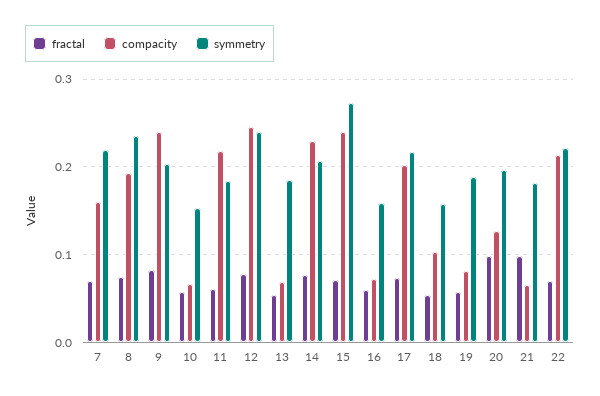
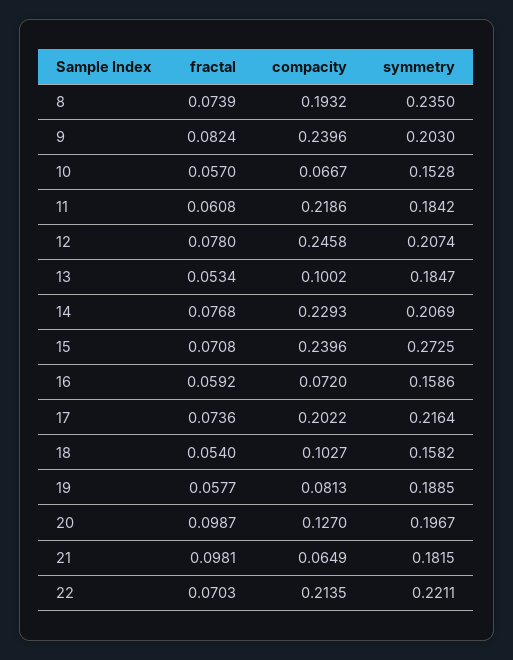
fractal, 7: 0.07 -> none
compacity, 7: 0.16 -> none
symmetry, 7: 0.22 -> none
symmetry, 12: 0.24 -> 0.2074
compacity, 13: 0.07 -> 0.1002

